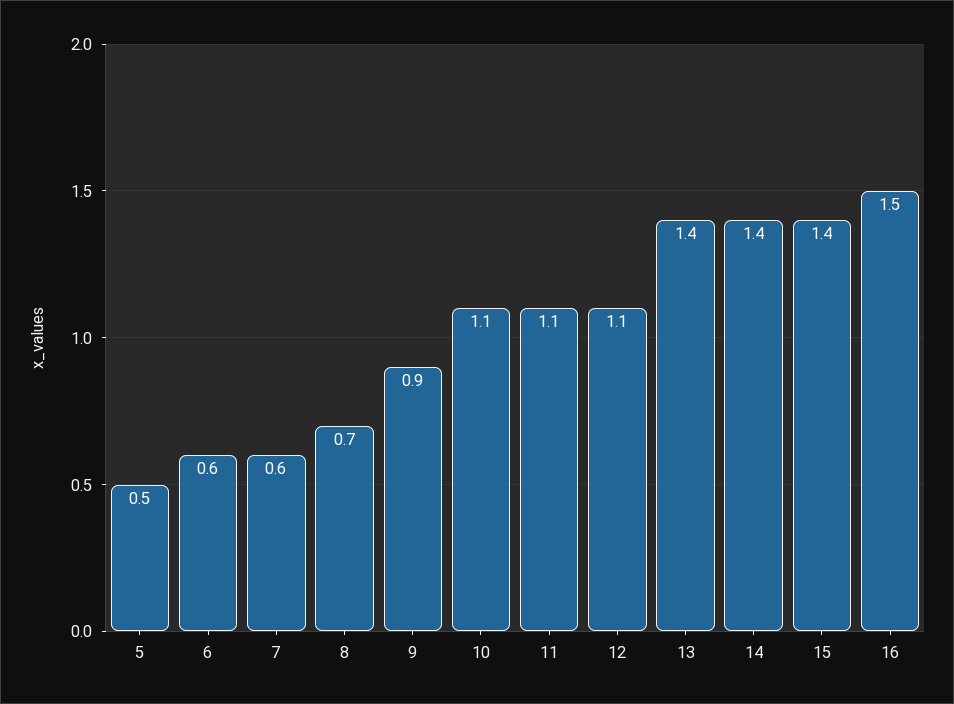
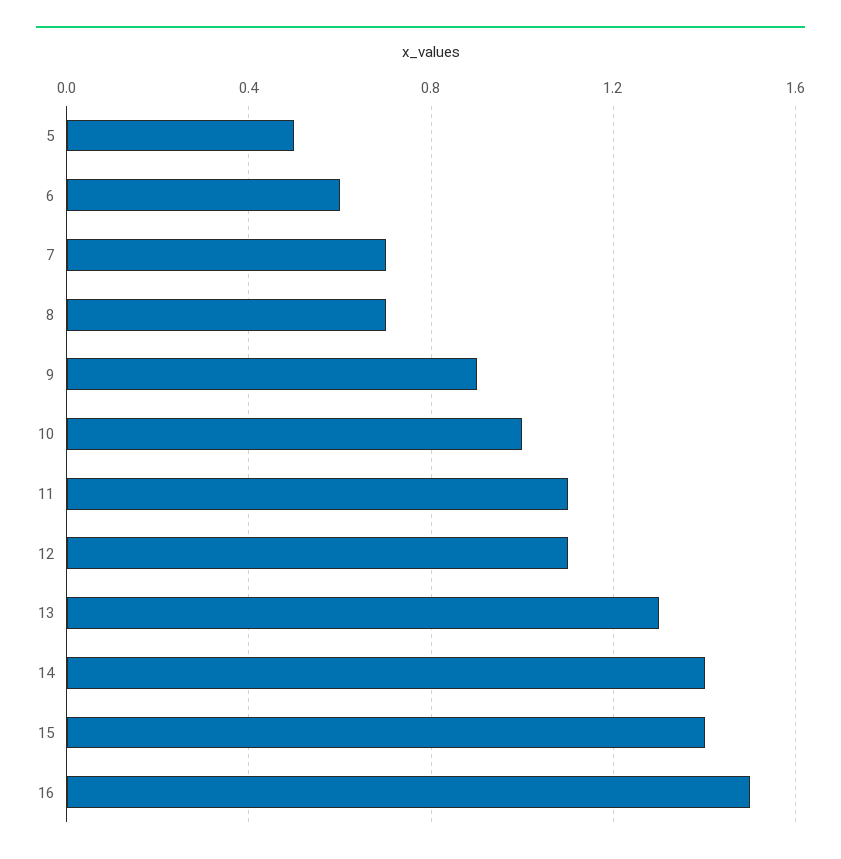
7: 0.6 -> 0.7
10: 1.1 -> 1
13: 1.4 -> 1.3

